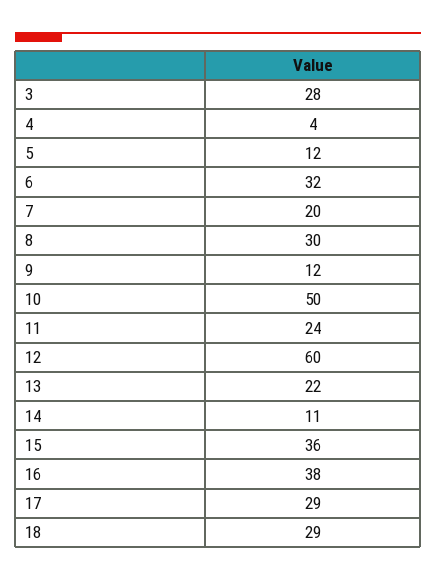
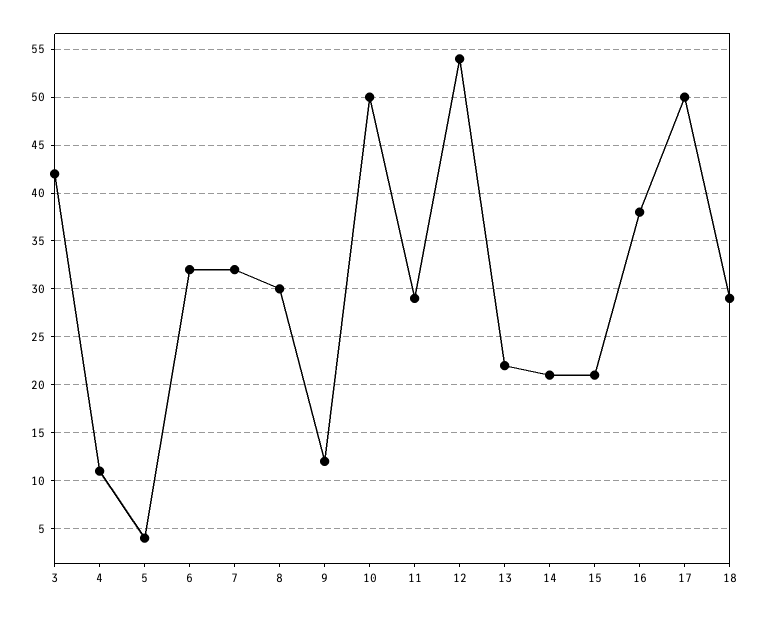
3: 28 -> 42
4: 4 -> 11
5: 12 -> 4
7: 20 -> 32
11: 24 -> 29
12: 60 -> 54
14: 11 -> 21
15: 36 -> 21
17: 29 -> 50

